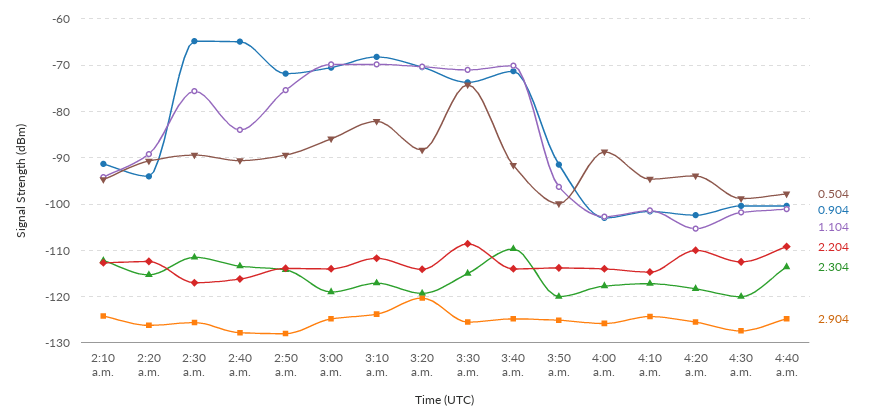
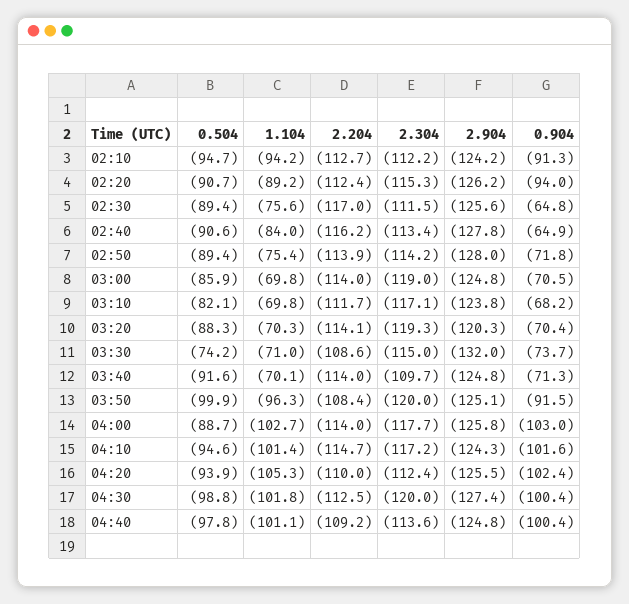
2.904, 3:30 a.m.: -126 -> -132
2.204, 3:50 a.m.: -114 -> -108.4
2.304, 4:20 a.m.: -118 -> -112.4

